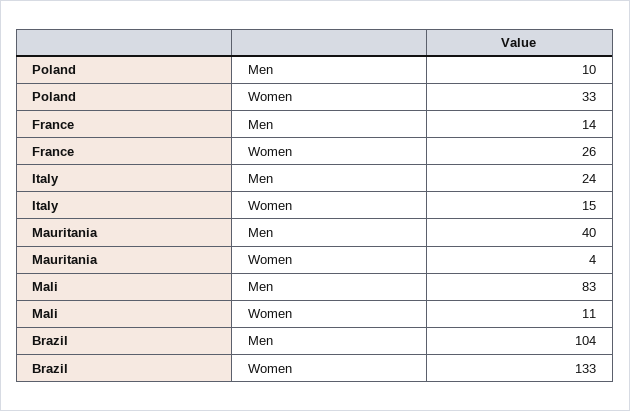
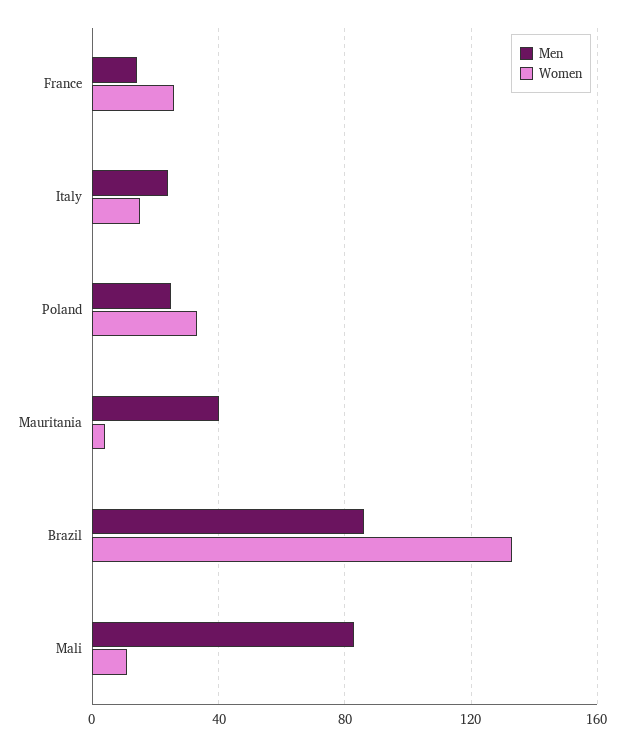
Men, Poland: 10 -> 25
Men, Brazil: 104 -> 85

